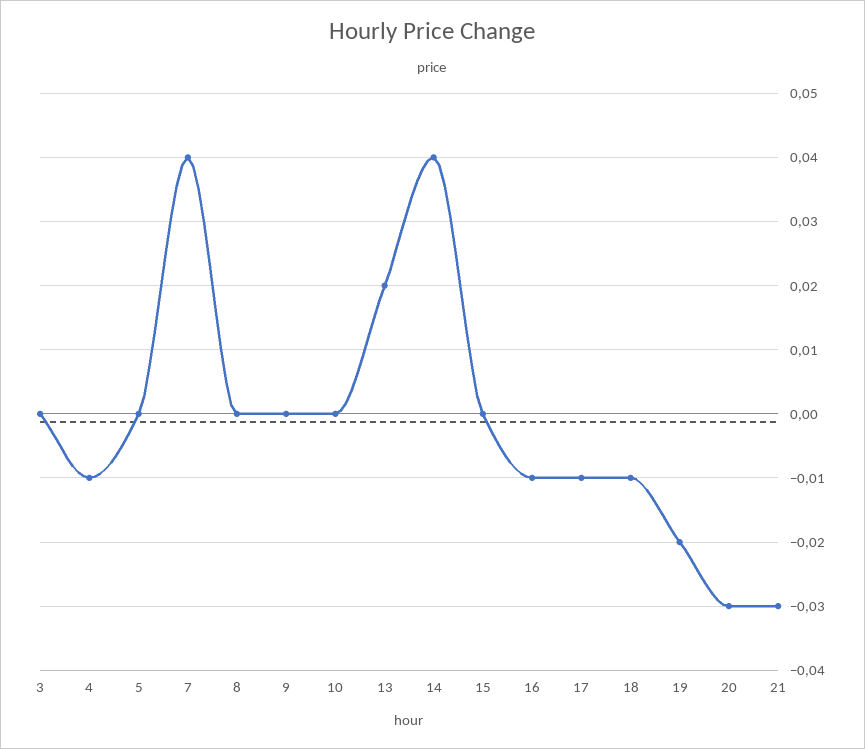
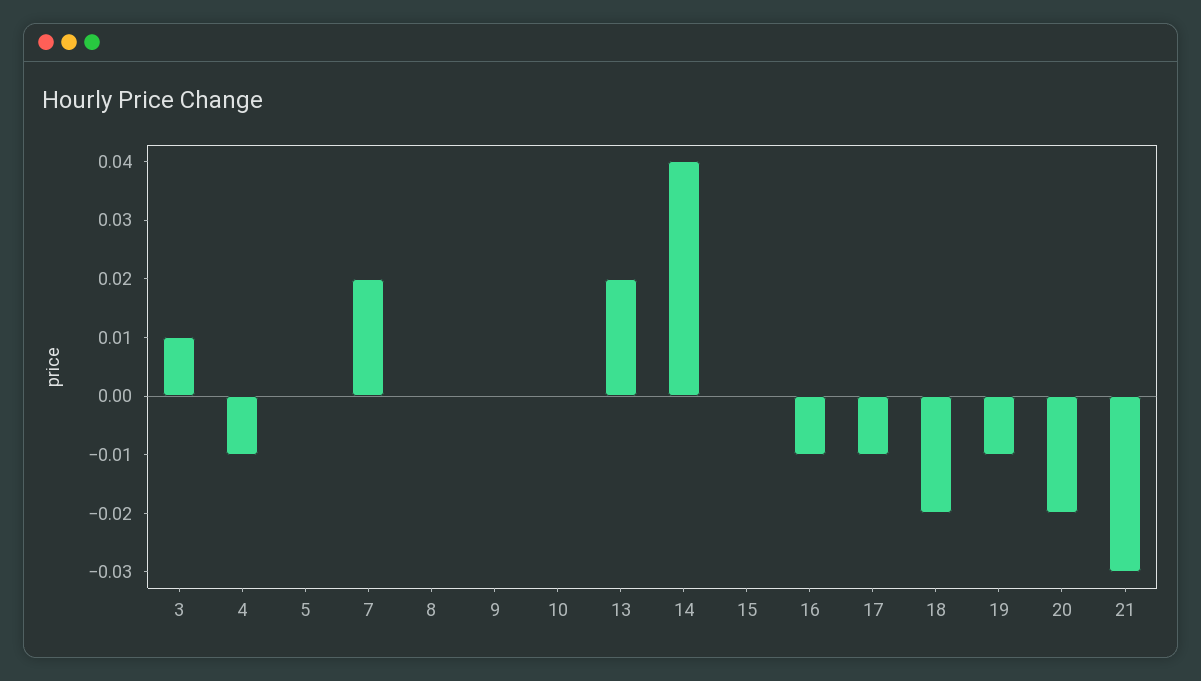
3: 0 -> 0.01
7: 0.04 -> 0.02
18: -0.01 -> -0.02
19: -0.02 -> -0.01
20: -0.03 -> -0.02

